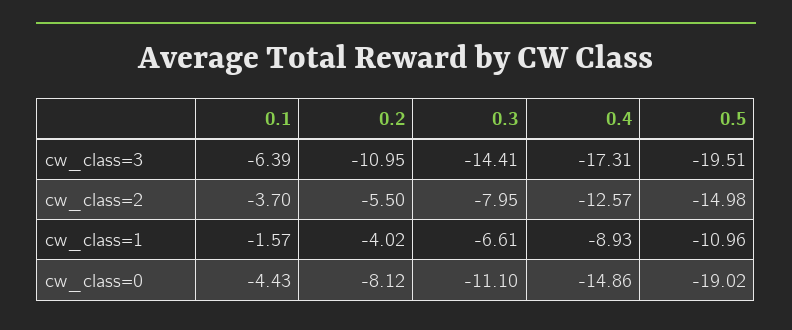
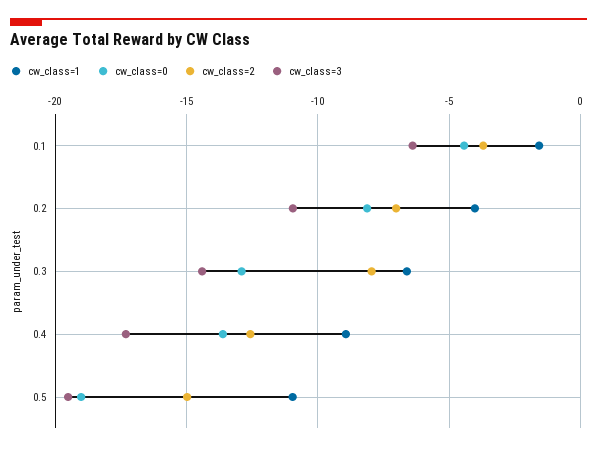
cw_class=2, 0.2: -5.5 -> -7
cw_class=0, 0.3: -11.1 -> -13
cw_class=0, 0.4: -14.86 -> -13.5

